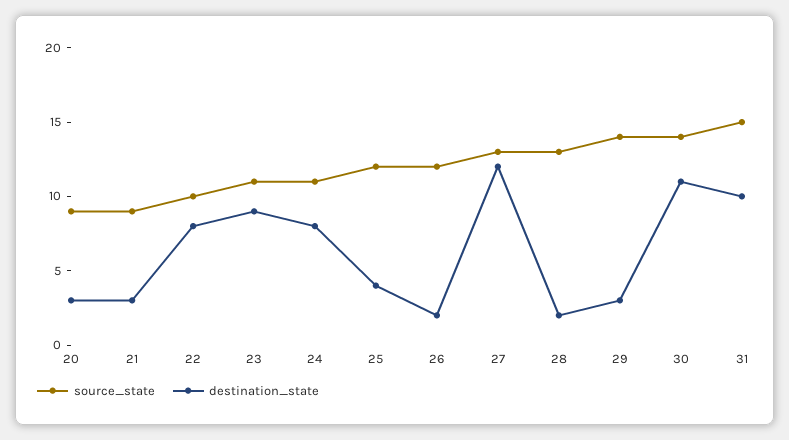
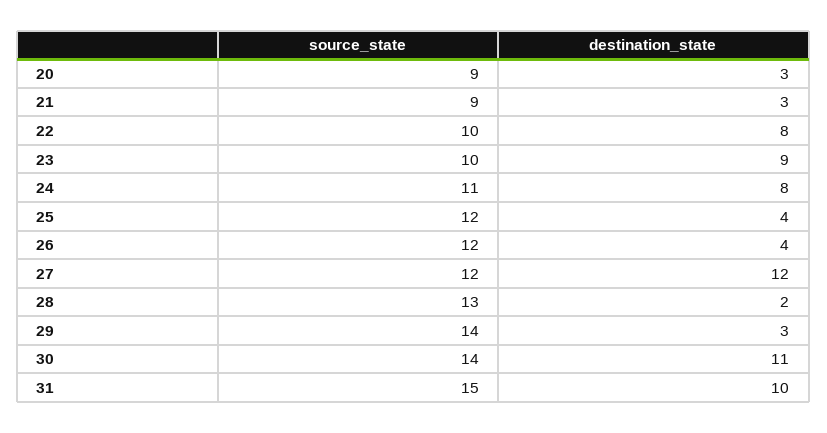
source_state, 23: 11 -> 10
destination_state, 26: 2 -> 4
source_state, 27: 13 -> 12

